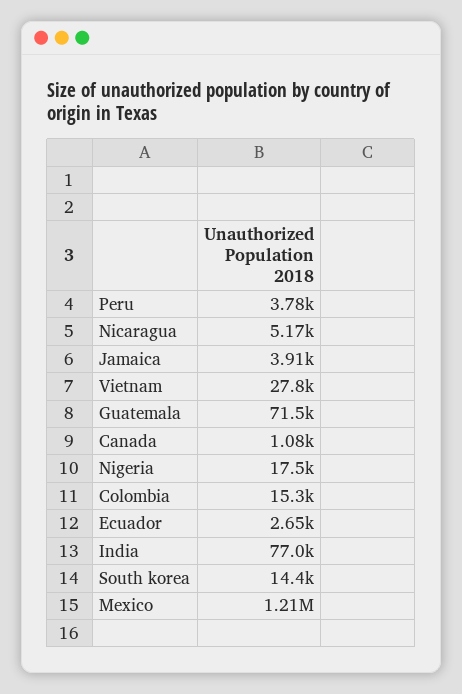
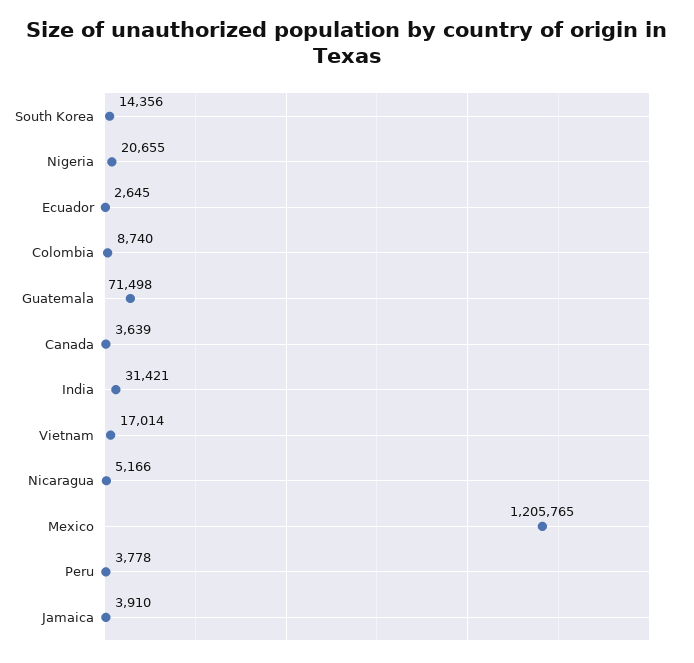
Vietnam: 27800 -> 17014
Canada: 1080 -> 3639
Nigeria: 17500 -> 20655
Colombia: 15300 -> 8740
India: 77000 -> 31421

